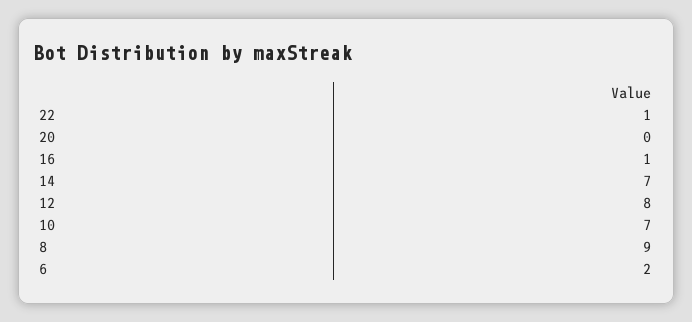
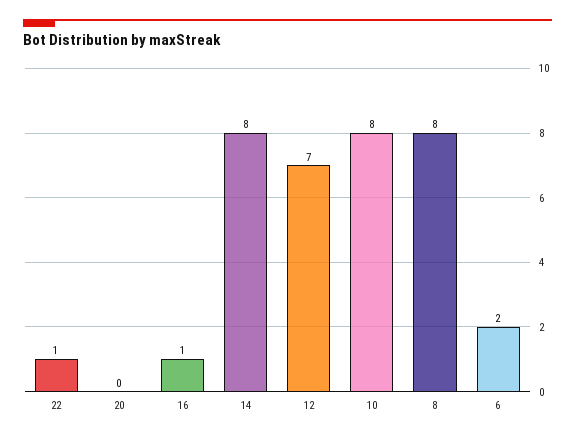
14: 7 -> 8
12: 8 -> 7
10: 7 -> 8
8: 9 -> 8

